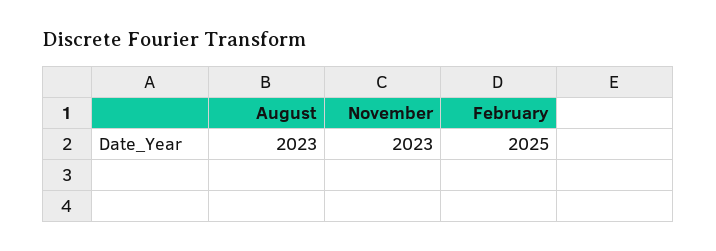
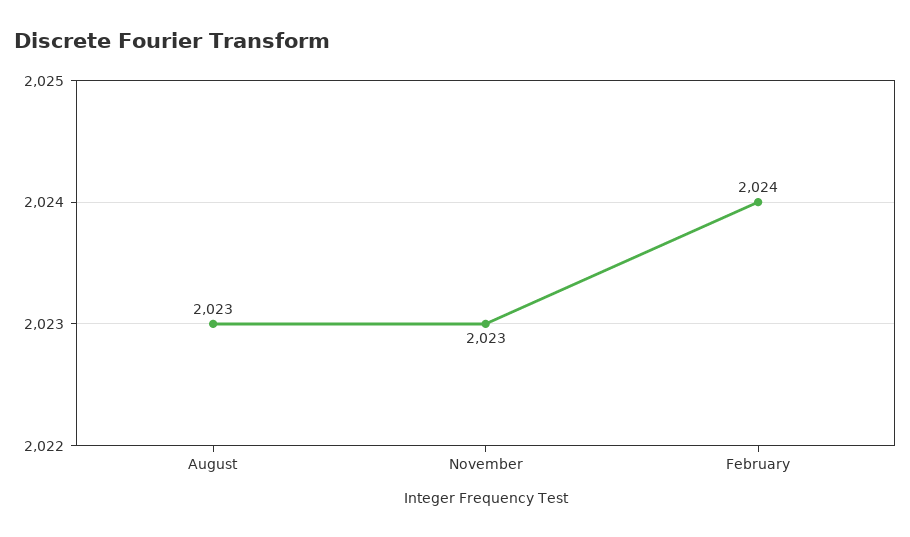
February: 2025 -> 2024

